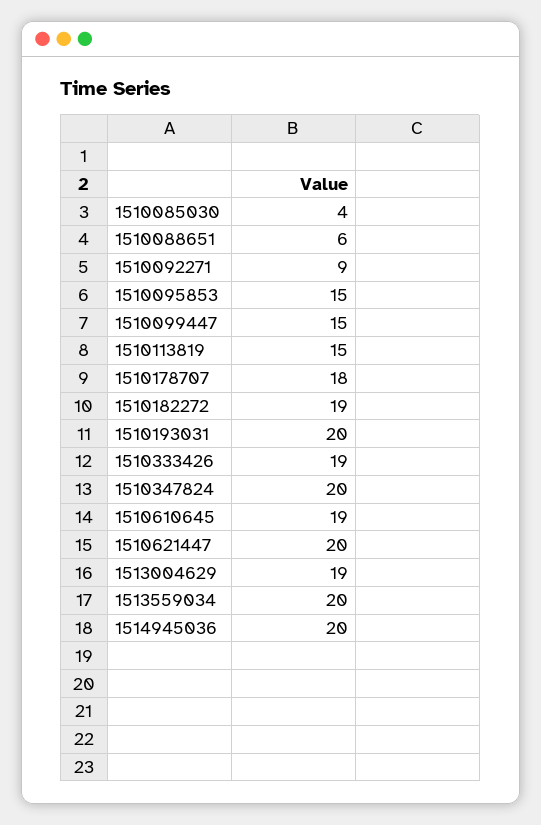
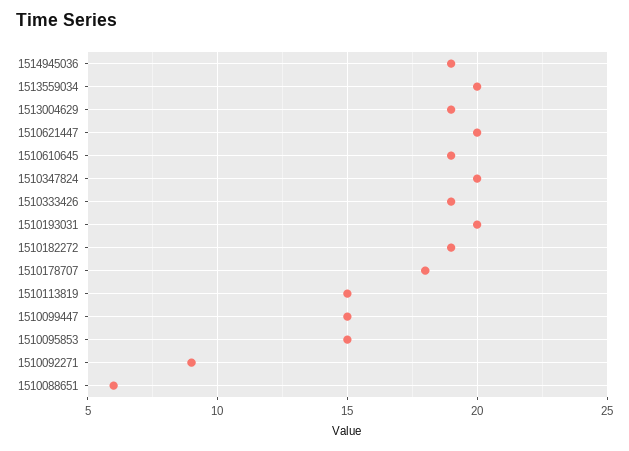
1510085030: 4 -> none
1514945036: 20 -> 19

